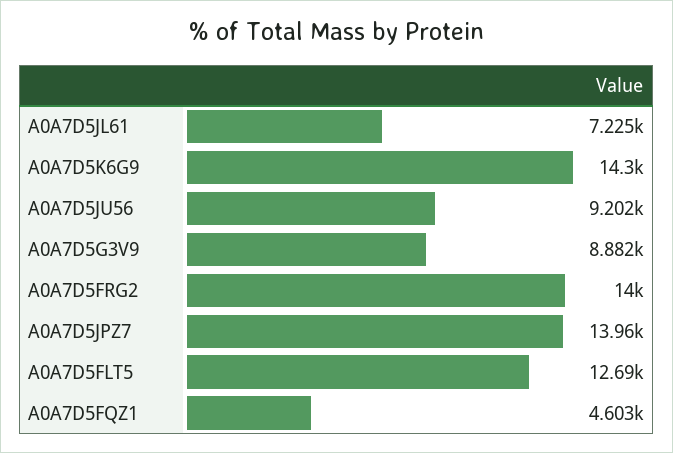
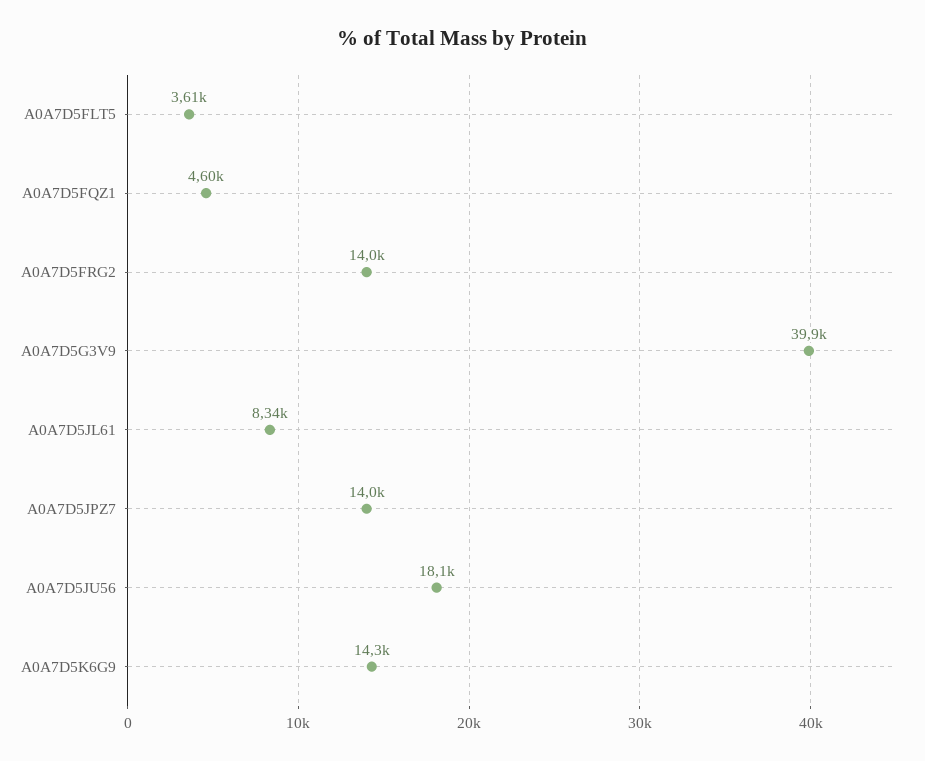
A0A7D5JL61: 7225 -> 8340
A0A7D5JU56: 9202 -> 18100
A0A7D5G3V9: 8882 -> 39900
A0A7D5FLT5: 12690 -> 3610

